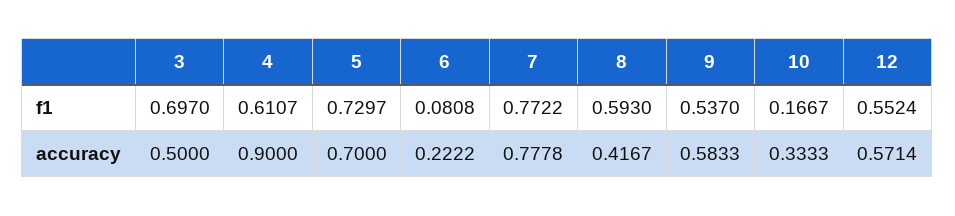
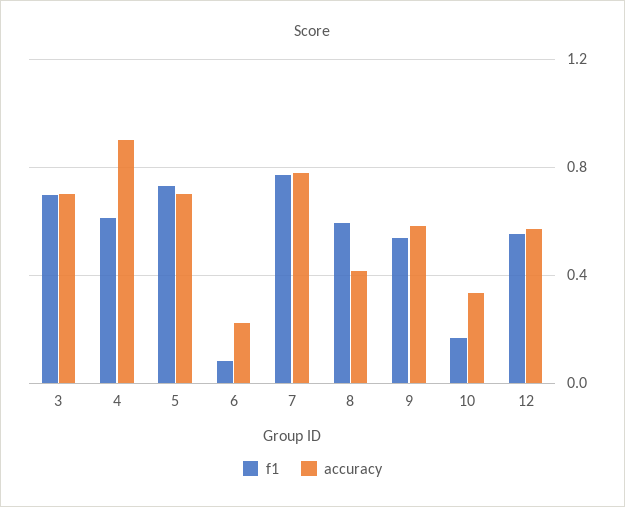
accuracy, 3: 0.5 -> 0.7

